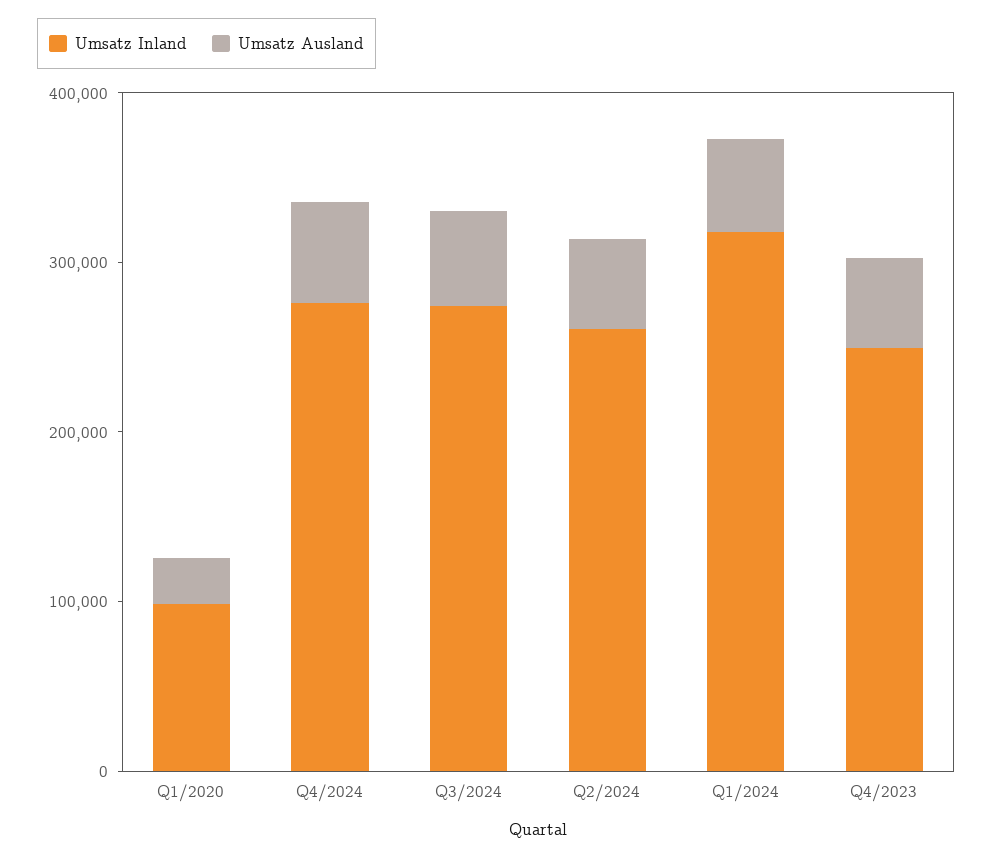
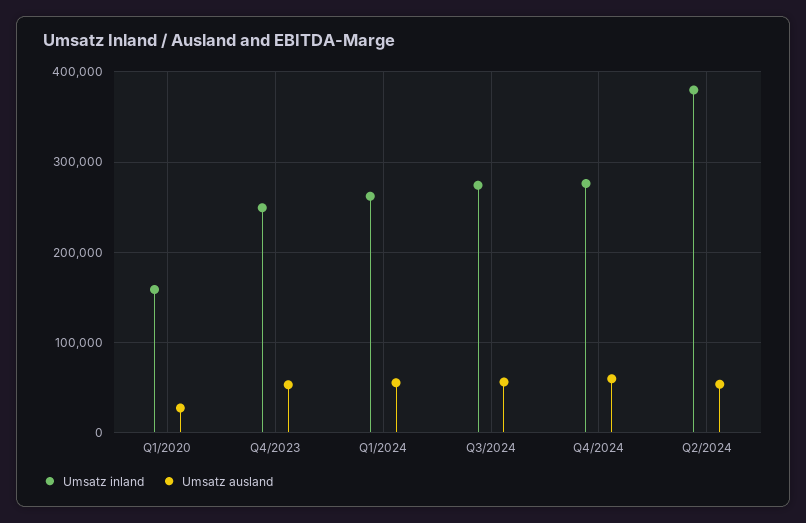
Umsatz Inland, Q1/2020: 100000 -> 160000
Umsatz Inland, Q2/2024: 260000 -> 380000
Umsatz Inland, Q1/2024: 320000 -> 260000

